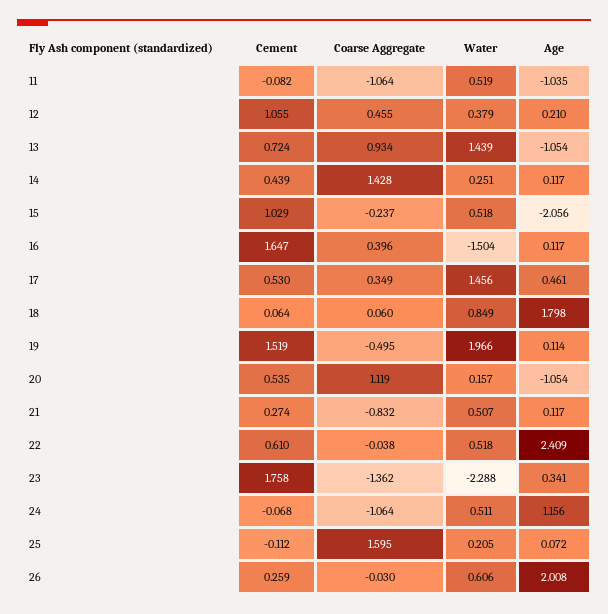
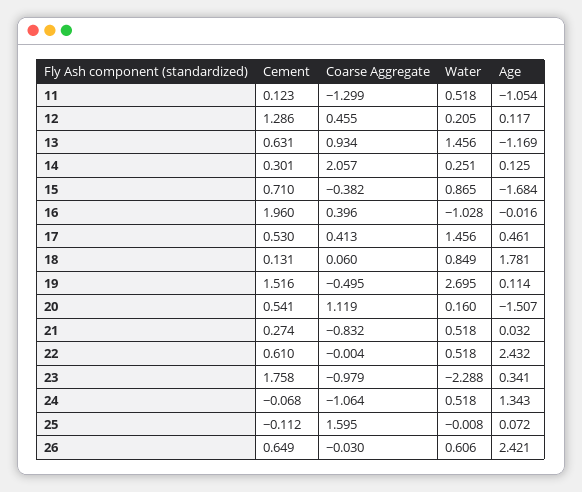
Cement, 11: -0.082 -> 0.123
Coarse Aggregate, 11: -1.064 -> -1.299
Water, 11: 0.519 -> 0.518
Age, 11: -1.035 -> -1.054
Cement, 12: 1.055 -> 1.286
Water, 12: 0.379 -> 0.205
Age, 12: 0.21 -> 0.117
Cement, 13: 0.724 -> 0.631
Water, 13: 1.439 -> 1.456
Age, 13: -1.054 -> -1.169
Cement, 14: 0.439 -> 0.301
Coarse Aggregate, 14: 1.428 -> 2.057
Age, 14: 0.117 -> 0.125
Cement, 15: 1.029 -> 0.71
Coarse Aggregate, 15: -0.237 -> -0.382
Water, 15: 0.518 -> 0.865
Age, 15: -2.056 -> -1.684
Cement, 16: 1.647 -> 1.96
Water, 16: -1.504 -> -1.028
Age, 16: 0.117 -> -0.016
Coarse Aggregate, 17: 0.349 -> 0.413
Cement, 18: 0.064 -> 0.131
Age, 18: 1.798 -> 1.781
Cement, 19: 1.519 -> 1.516
Water, 19: 1.966 -> 2.695
Cement, 20: 0.535 -> 0.541
Water, 20: 0.157 -> 0.16
Age, 20: -1.054 -> -1.507
Water, 21: 0.507 -> 0.518
Age, 21: 0.117 -> 0.032
Coarse Aggregate, 22: -0.038 -> -0.004
Age, 22: 2.409 -> 2.432
Coarse Aggregate, 23: -1.362 -> -0.979
Water, 24: 0.511 -> 0.518
Age, 24: 1.156 -> 1.343
Water, 25: 0.205 -> -0.008
Cement, 26: 0.259 -> 0.649
Age, 26: 2.008 -> 2.421

